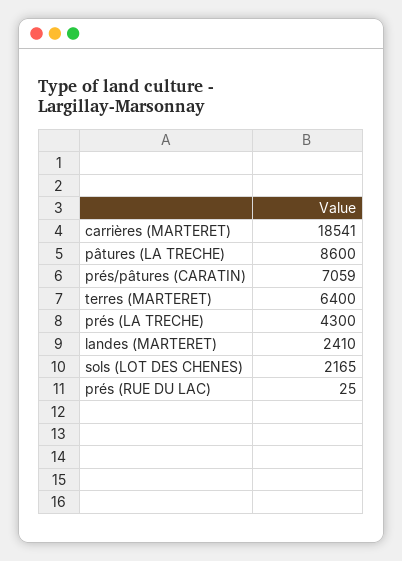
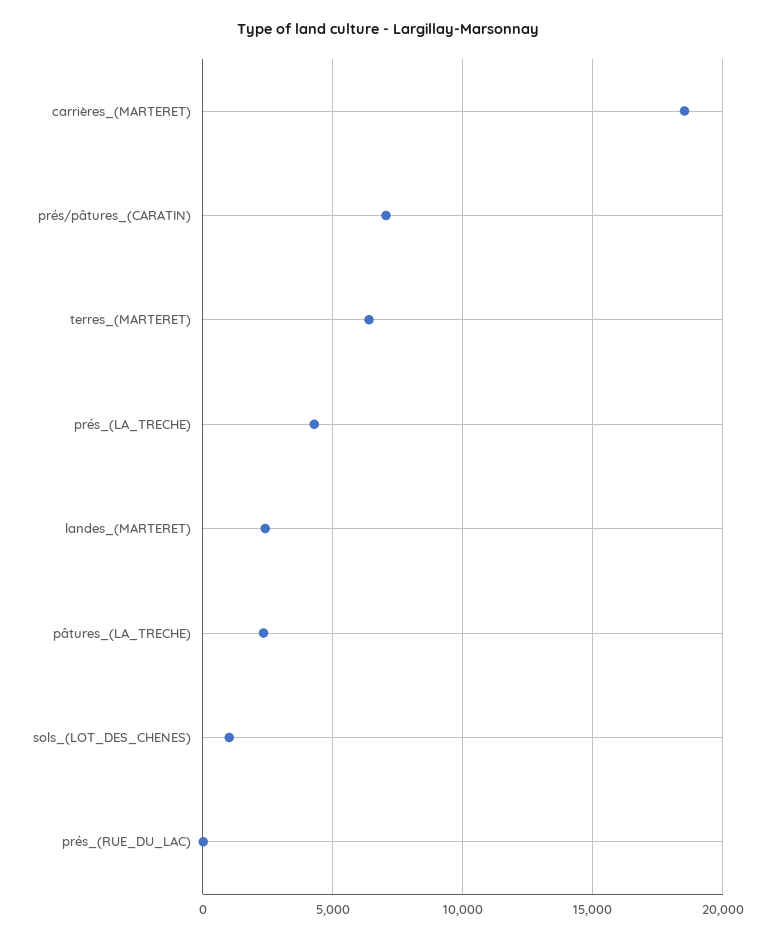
pâtures (LA TRECHE): 8600 -> 2500
sols (LOT DES CHENES): 2165 -> 1000

